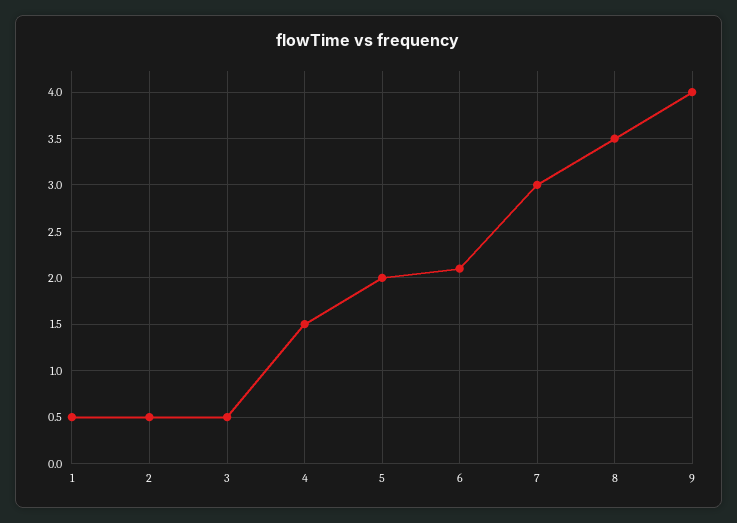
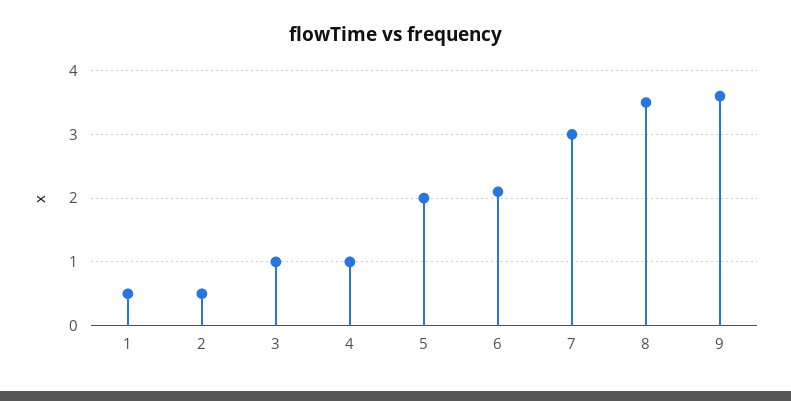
3: 0.5 -> 1
4: 1.5 -> 1
9: 4 -> 3.6

